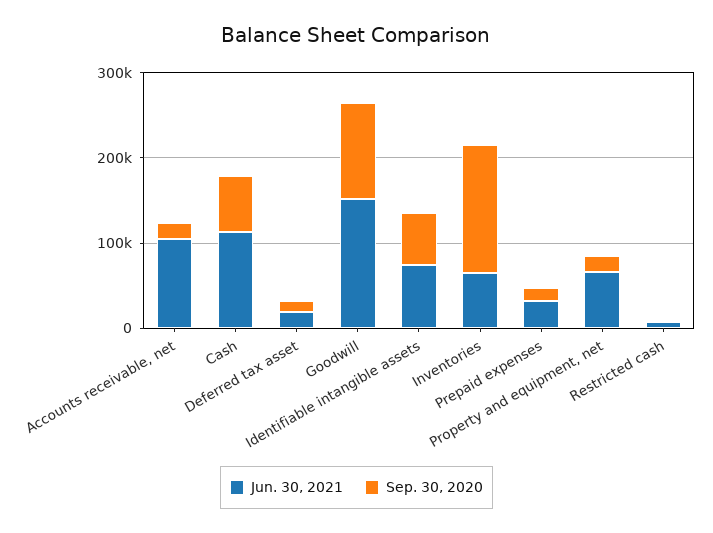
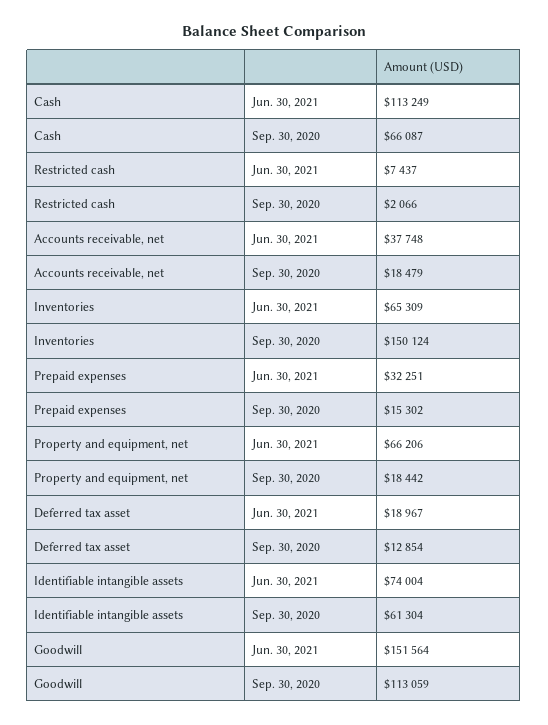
Jun. 30, 2021, Accounts receivable, net: 100000 -> 37748

